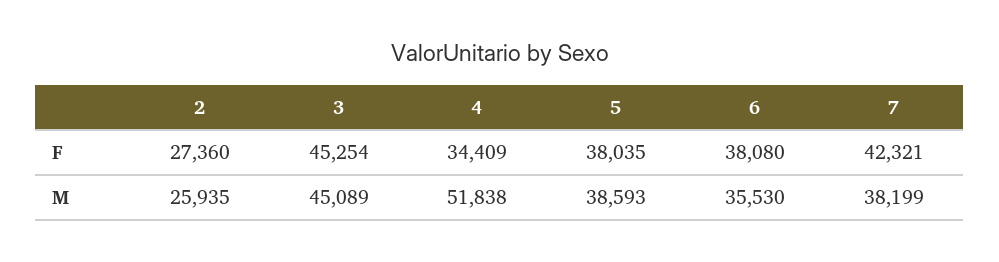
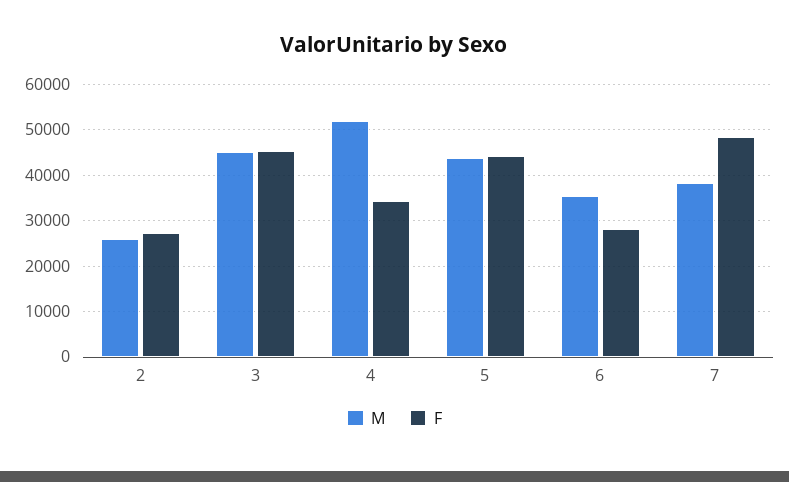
F, 5: 38035 -> 44000
F, 6: 38080 -> 28000
F, 7: 42321 -> 48000
M, 5: 38593 -> 44000

